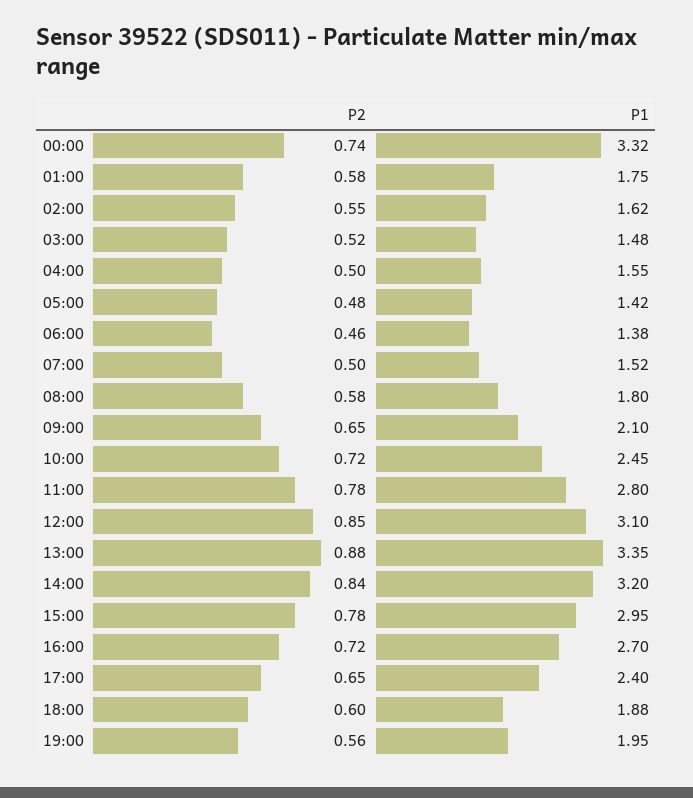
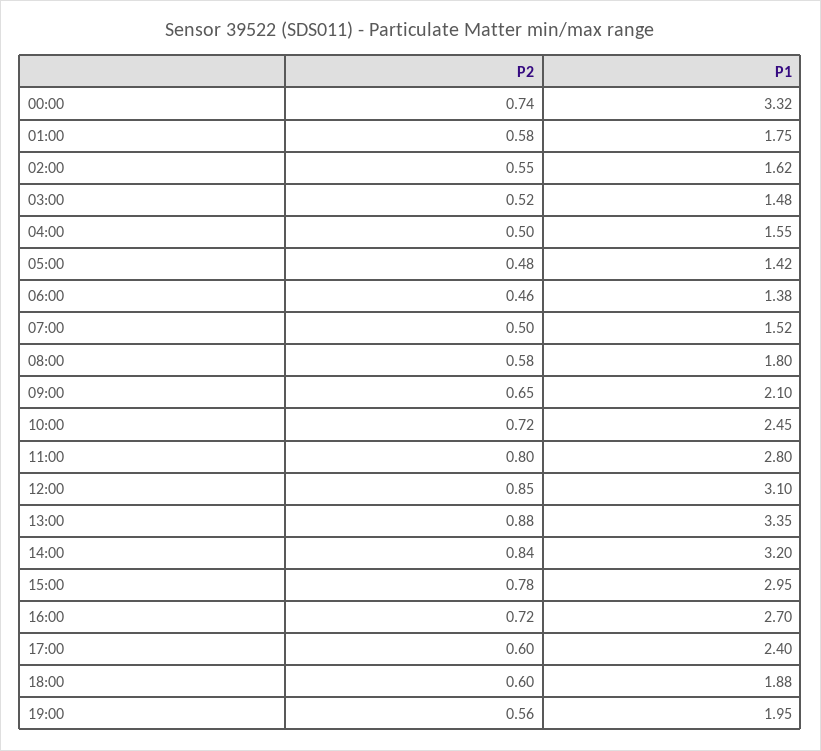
P2, 11:00: 0.78 -> 0.8
P2, 17:00: 0.65 -> 0.6

